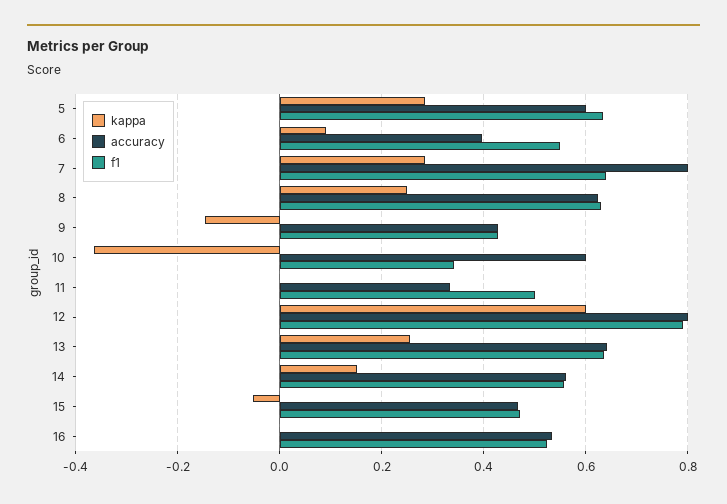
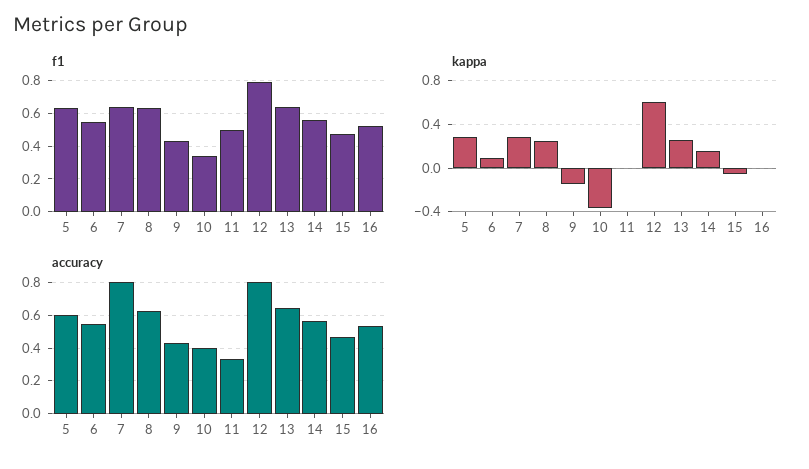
accuracy, 6: 0.4 -> 0.55
accuracy, 10: 0.6 -> 0.4

